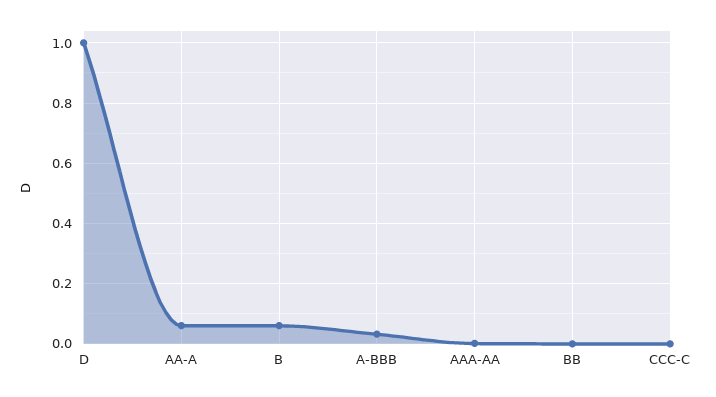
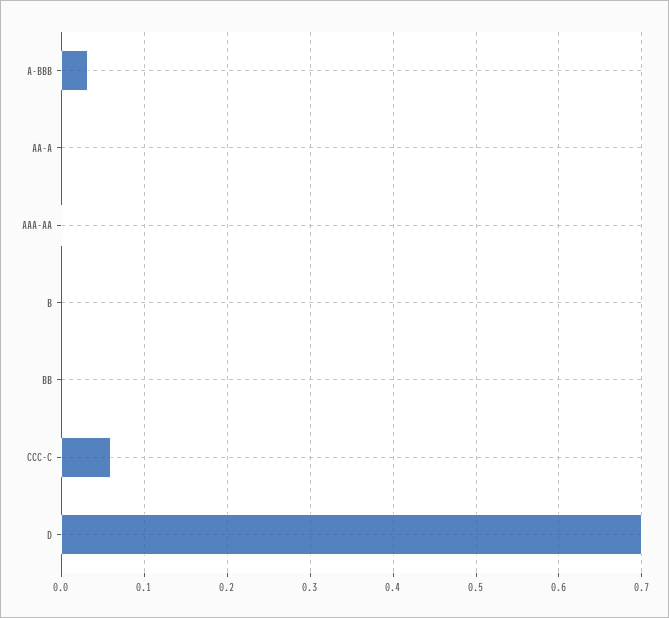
D: 1 -> 0.7
AA-A: 0.06 -> 0
B: 0.06 -> 0
CCC-C: 0 -> 0.06

